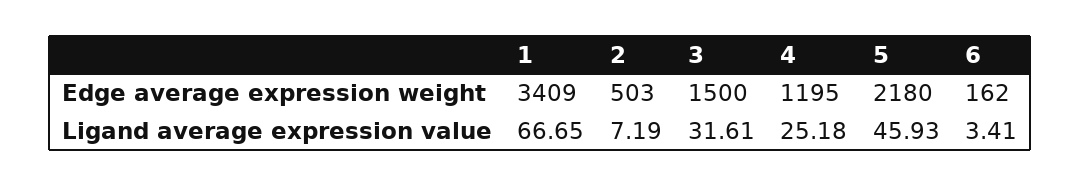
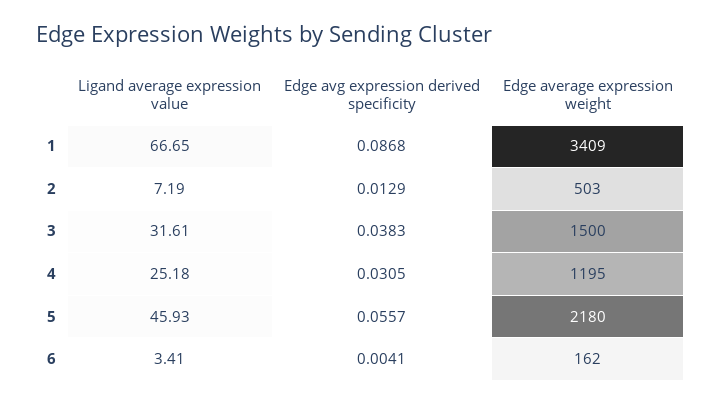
1, Edge avg expression derived specificity: none -> 0.0868
2, Edge avg expression derived specificity: none -> 0.0129
3, Edge avg expression derived specificity: none -> 0.0383
4, Edge avg expression derived specificity: none -> 0.0305
5, Edge avg expression derived specificity: none -> 0.0557
6, Edge avg expression derived specificity: none -> 0.0041

